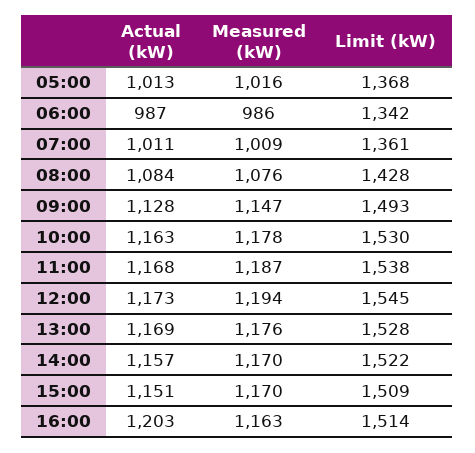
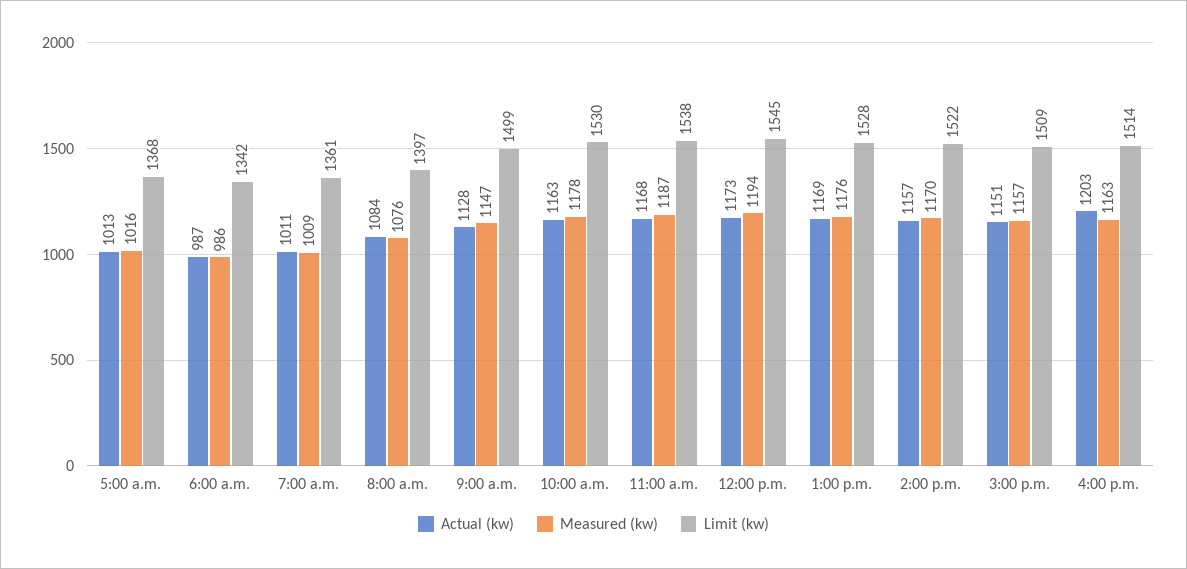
Limit (kW), 08:00: 1428 -> 1397
Limit (kW), 09:00: 1493 -> 1499
Measured (kW), 15:00: 1170 -> 1157

